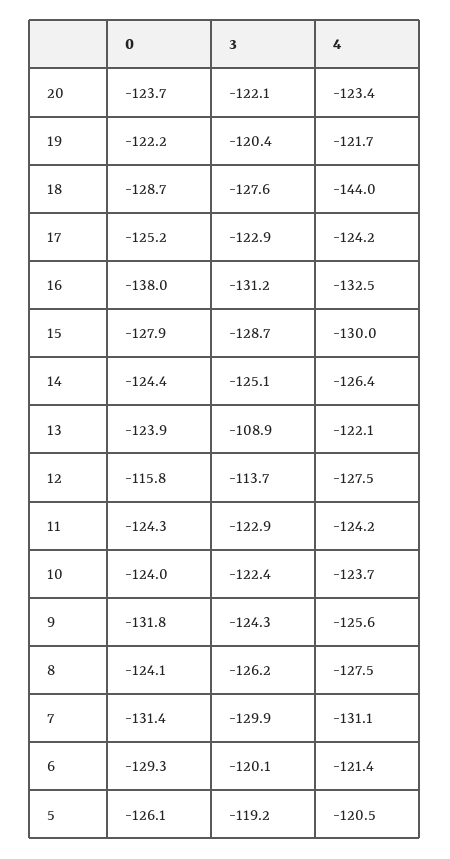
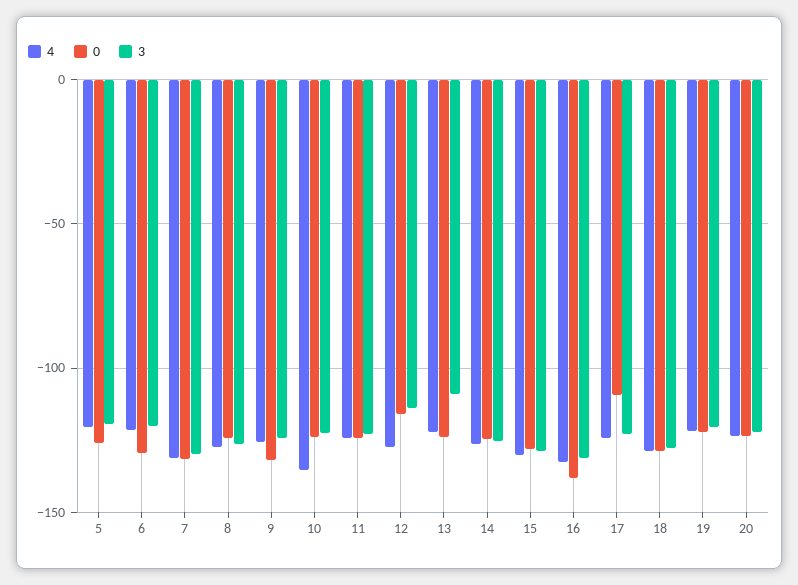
4, 18: -144 -> -130
0, 17: -125.2 -> -110
4, 10: -123.7 -> -135

